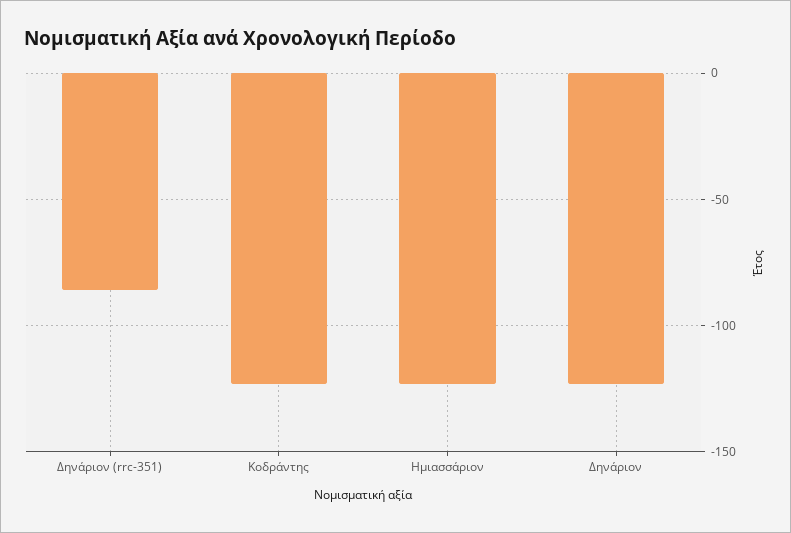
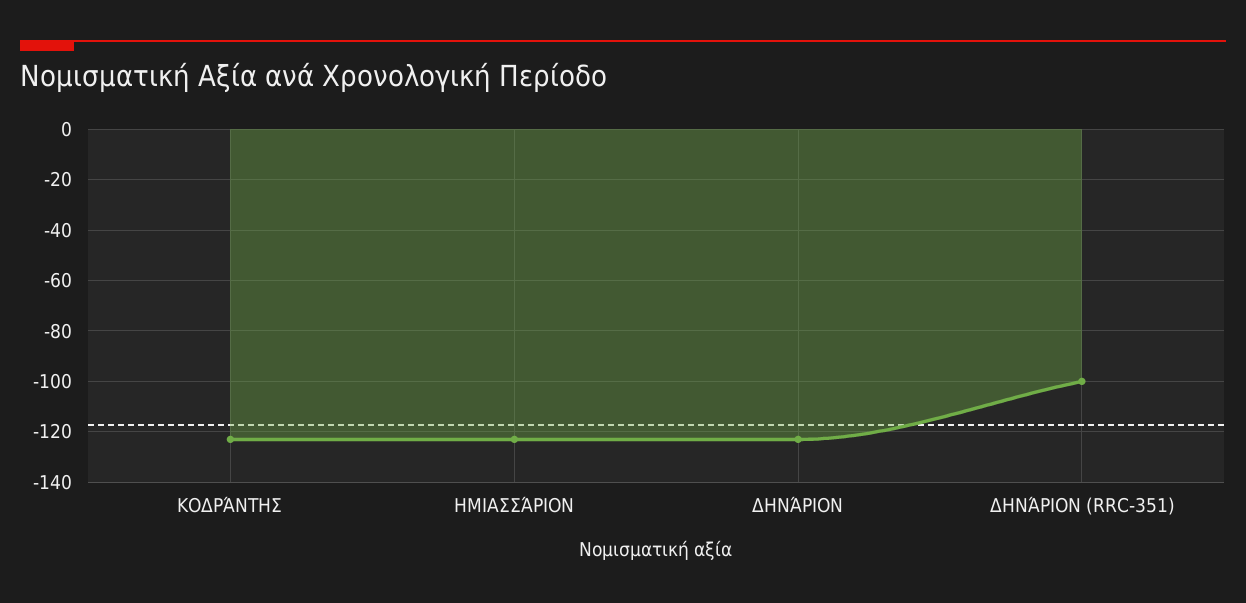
Δηνάριον (rrc-351): -85 -> -100

